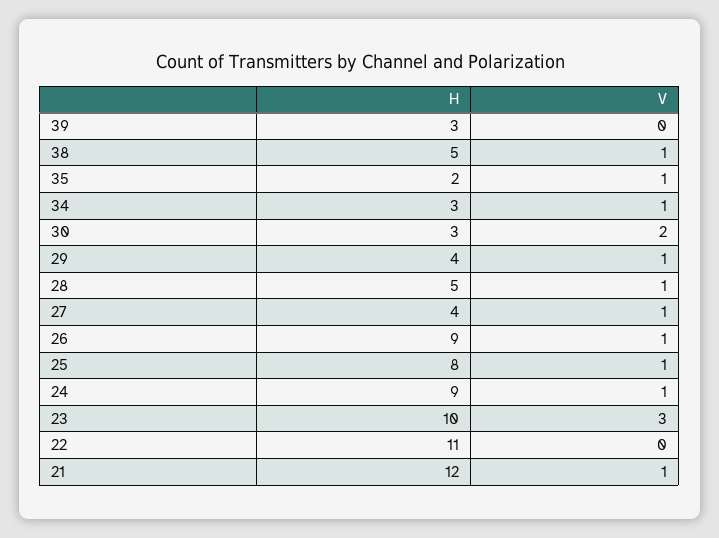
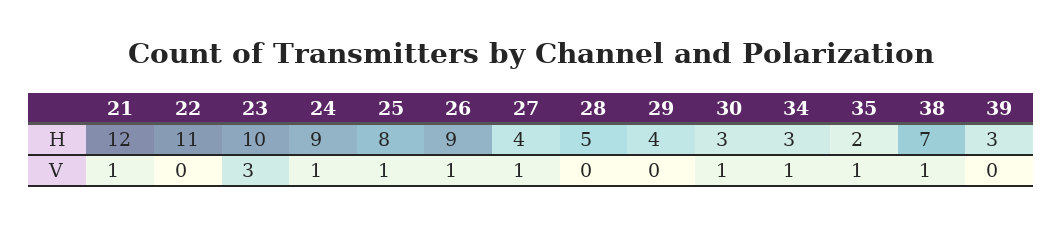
H, 38: 5 -> 7
V, 30: 2 -> 1
V, 29: 1 -> 0
V, 28: 1 -> 0

